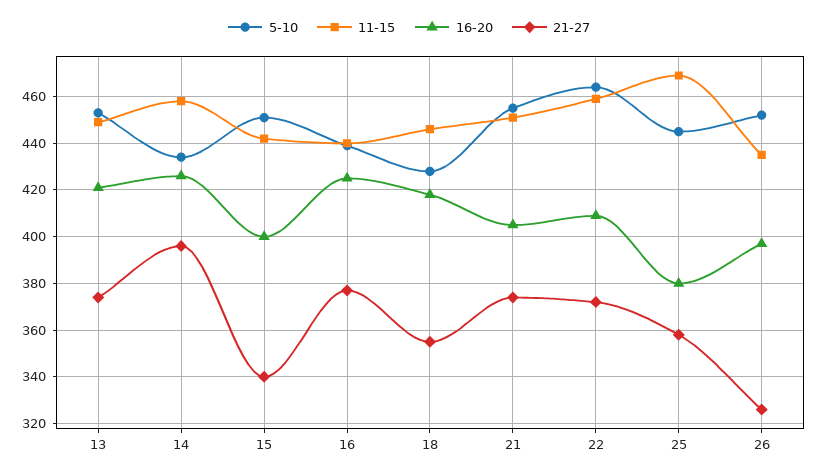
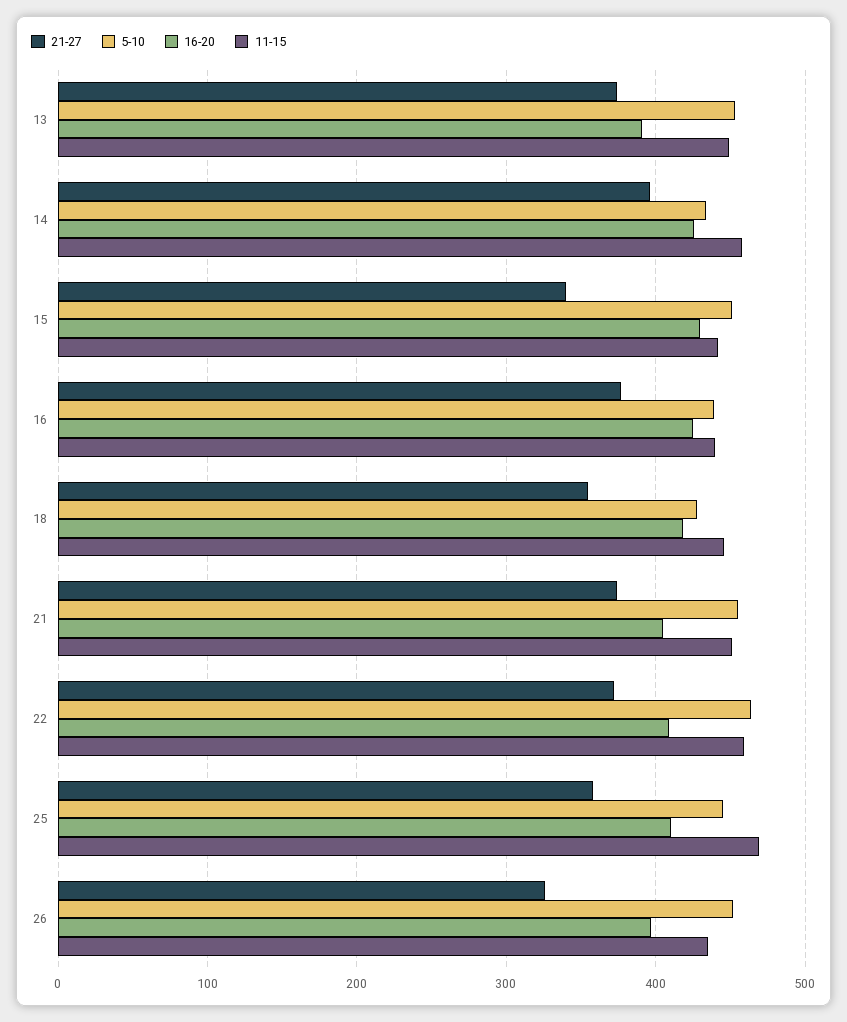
16-20, 13: 420 -> 390
16-20, 15: 400 -> 430
16-20, 25: 380 -> 410

